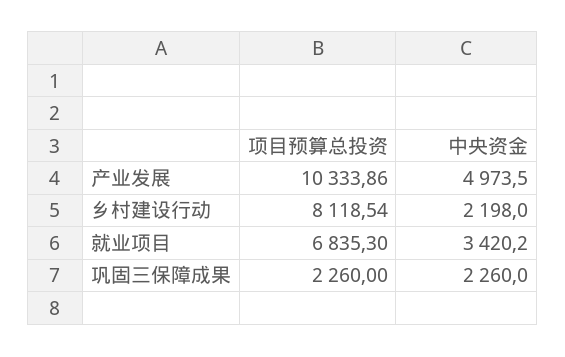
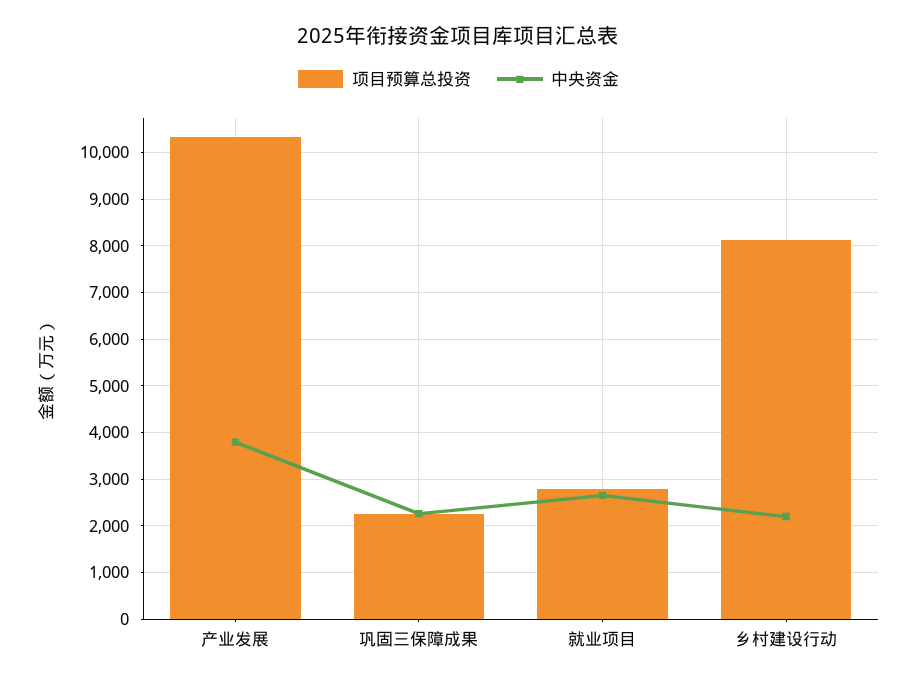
中央资金, 产业发展: 4973.5 -> 3800
项目预算总投资, 就业项目: 6835.3 -> 2800
中央资金, 就业项目: 3420.2 -> 2600

